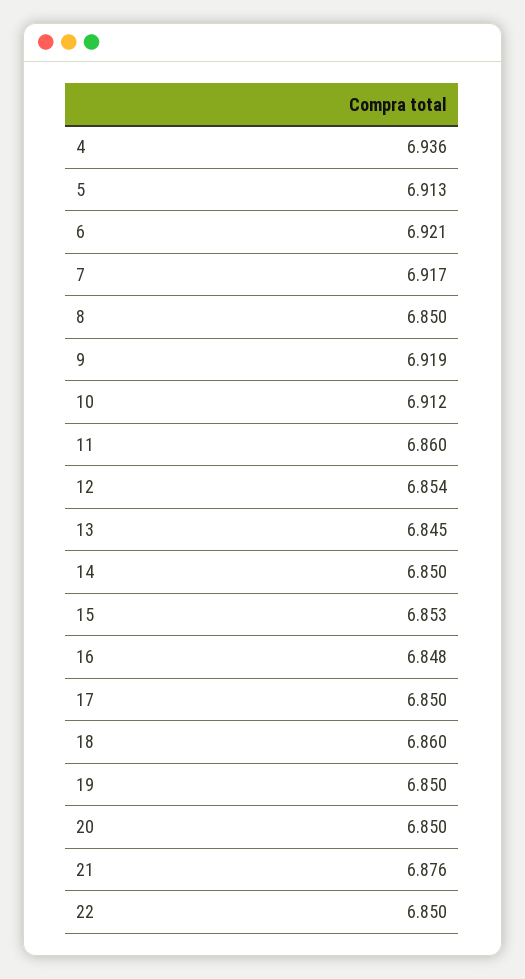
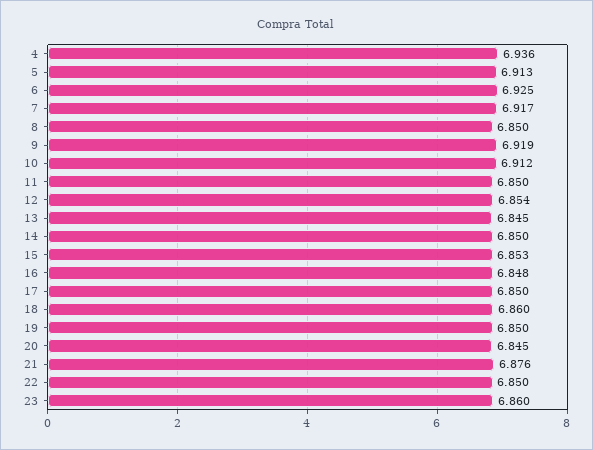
6: 6.921 -> 6.925
11: 6.86 -> 6.85
20: 6.85 -> 6.845
23: none -> 6.86

